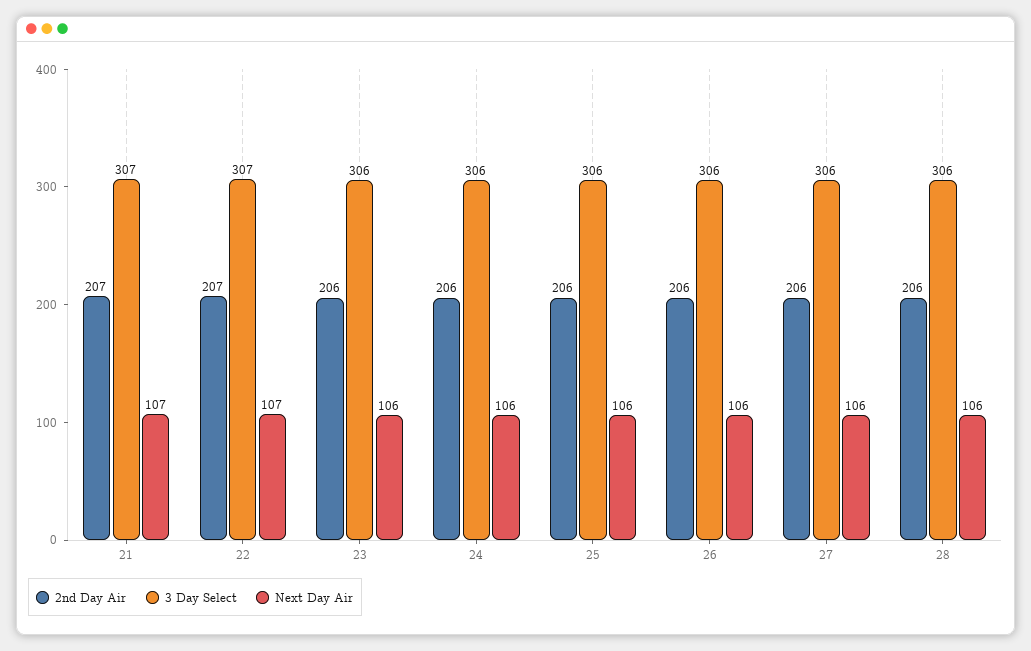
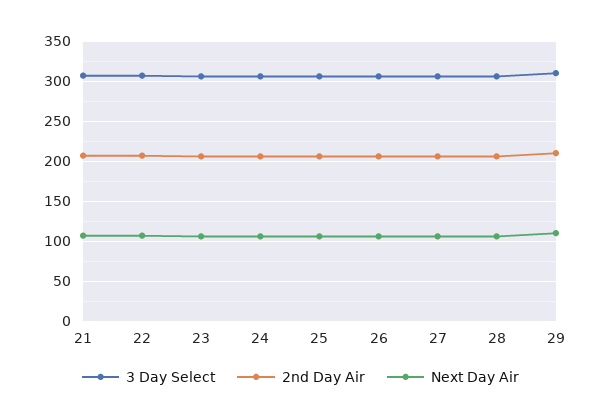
3 Day Select, 29: none -> 310
2nd Day Air, 29: none -> 210
Next Day Air, 29: none -> 110

